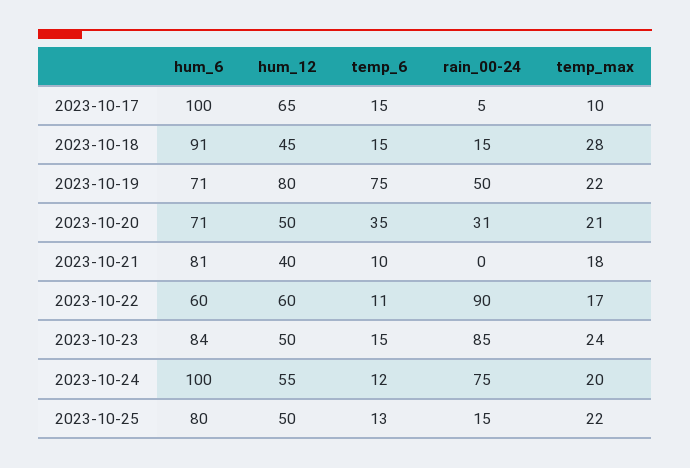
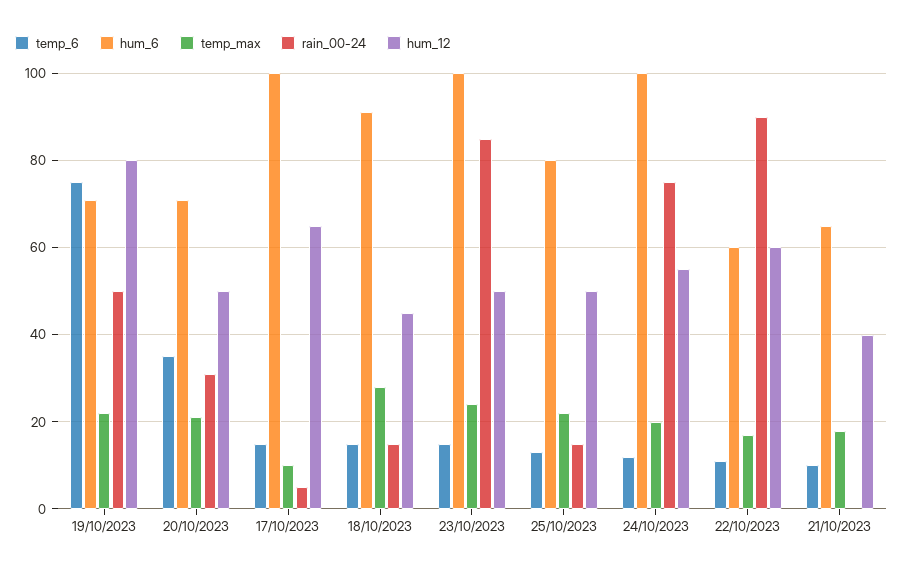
hum_6, 2023-10-21: 81 -> 65
hum_6, 2023-10-23: 84 -> 100

